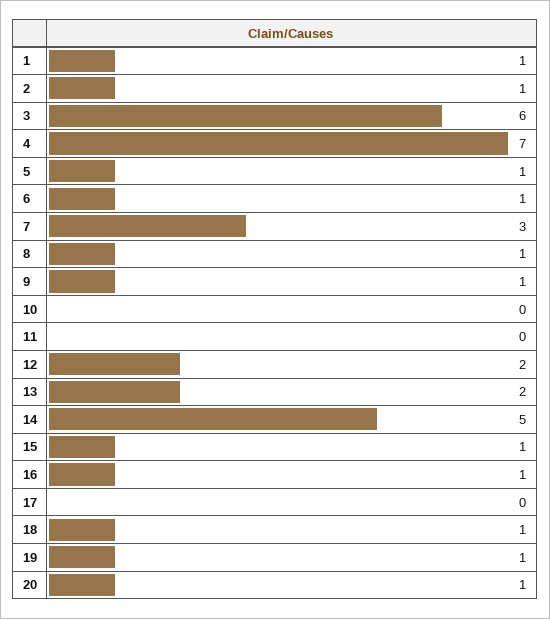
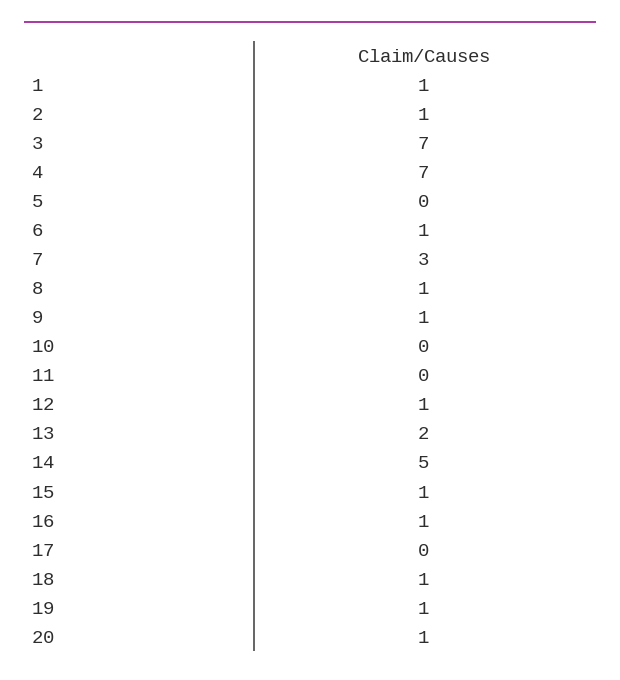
3: 6 -> 7
5: 1 -> 0
12: 2 -> 1

